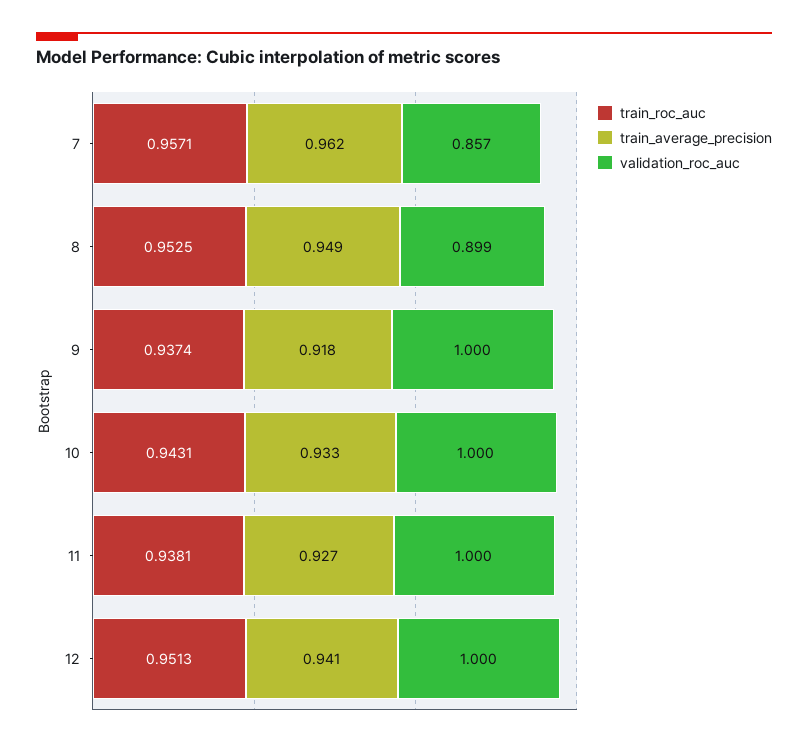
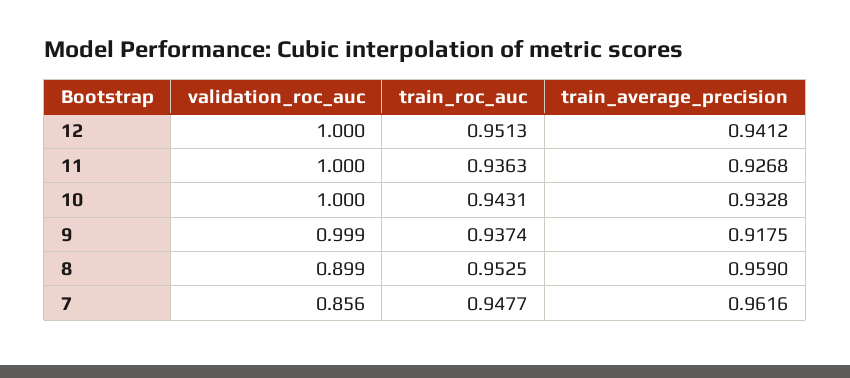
train_roc_auc, 7: 0.9571 -> 0.9477
validation_roc_auc, 7: 0.857 -> 0.856
train_average_precision, 8: 0.949 -> 0.959
validation_roc_auc, 9: 1 -> 0.999
train_roc_auc, 11: 0.9381 -> 0.9363

